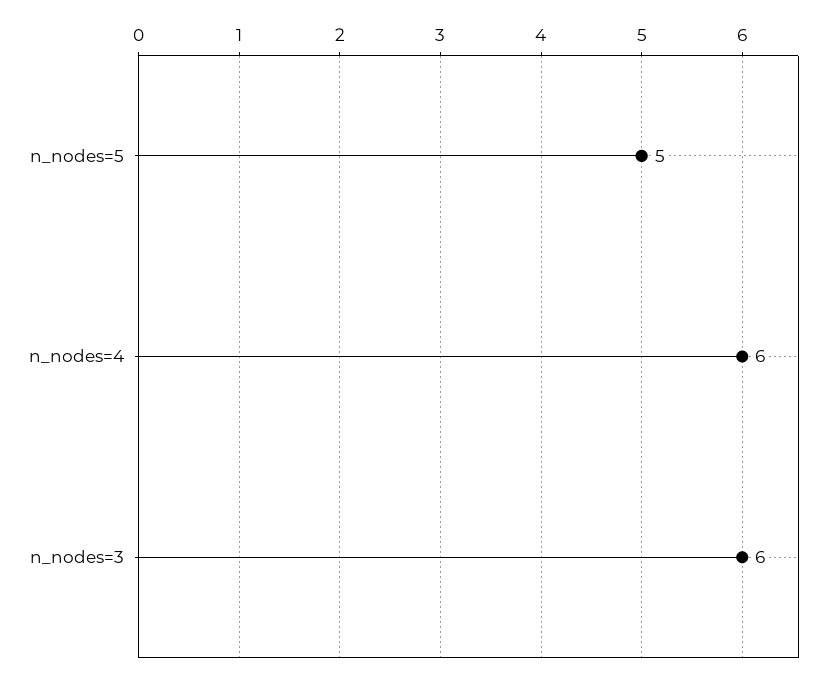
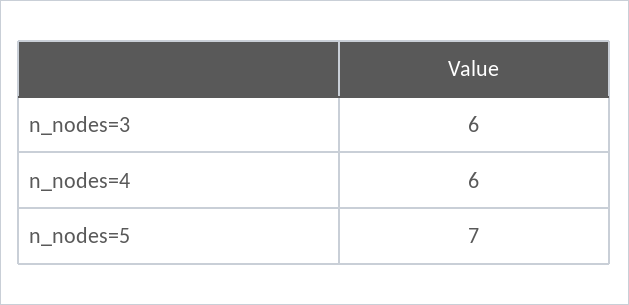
n_nodes=5: 5 -> 7

